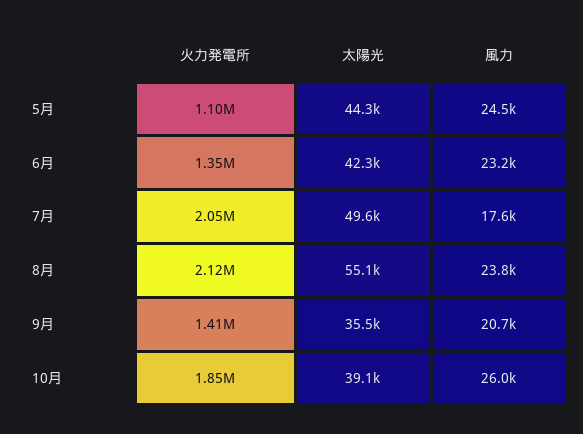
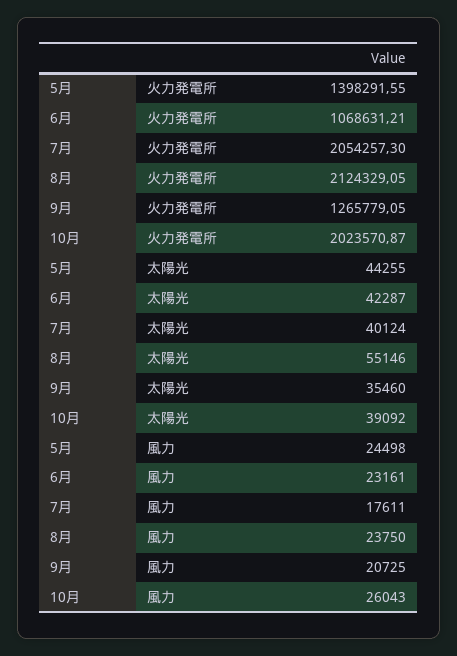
火力発電所, 5月: 1100000 -> 1398291.55
火力発電所, 6月: 1350000 -> 1068631.21
太陽光, 7月: 49600 -> 40124
火力発電所, 9月: 1410000 -> 1265779.05
火力発電所, 10月: 1850000 -> 2023570.87

